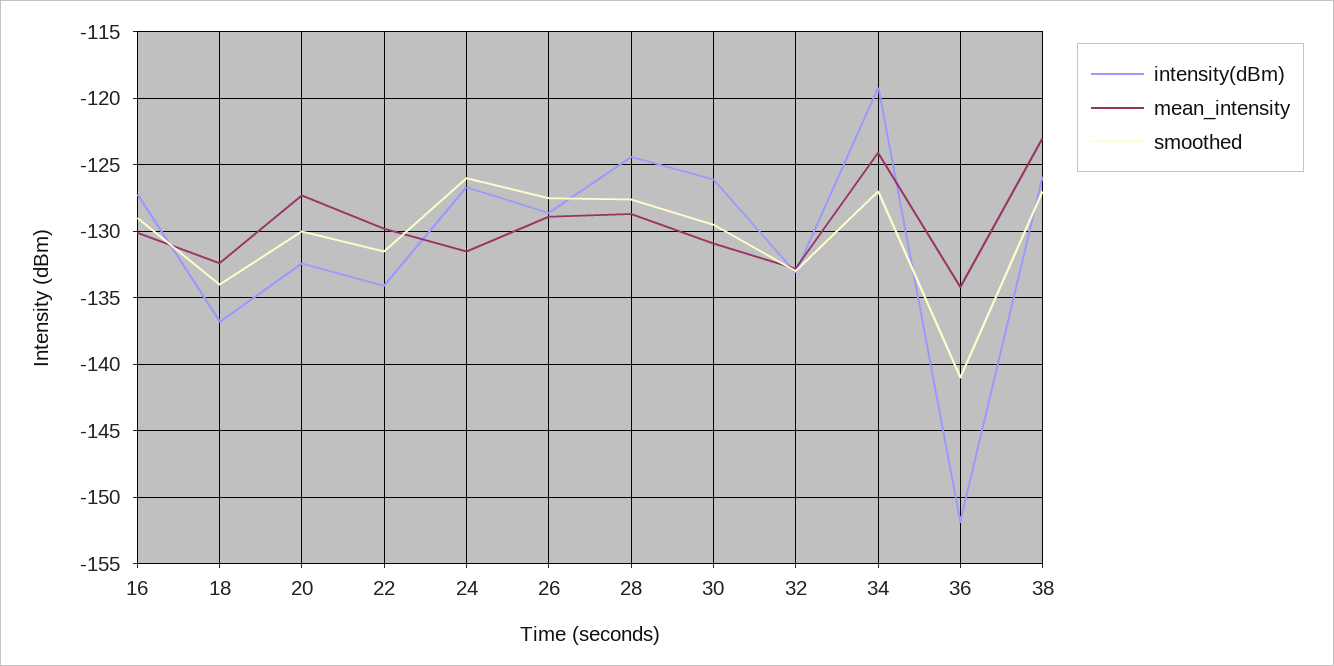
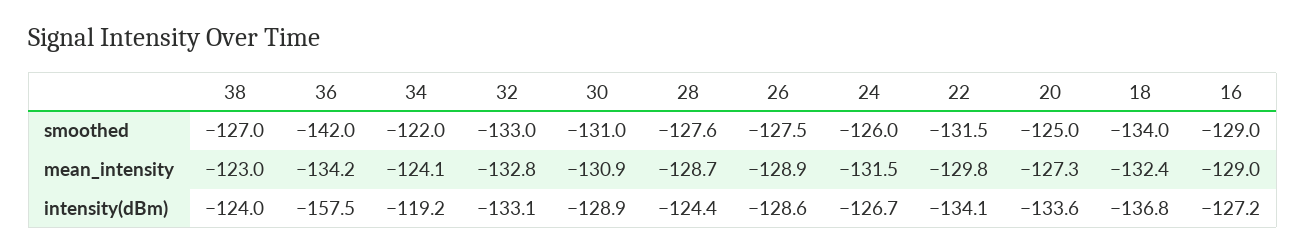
mean_intensity, 16: -130 -> -129
intensity(dBm), 20: -132.5 -> -133.6
smoothed, 20: -130 -> -125
intensity(dBm), 30: -126 -> -128.9
smoothed, 30: -129.5 -> -131
smoothed, 34: -127 -> -122
intensity(dBm), 36: -152 -> -157.5
smoothed, 36: -141 -> -142
intensity(dBm), 38: -126 -> -124

